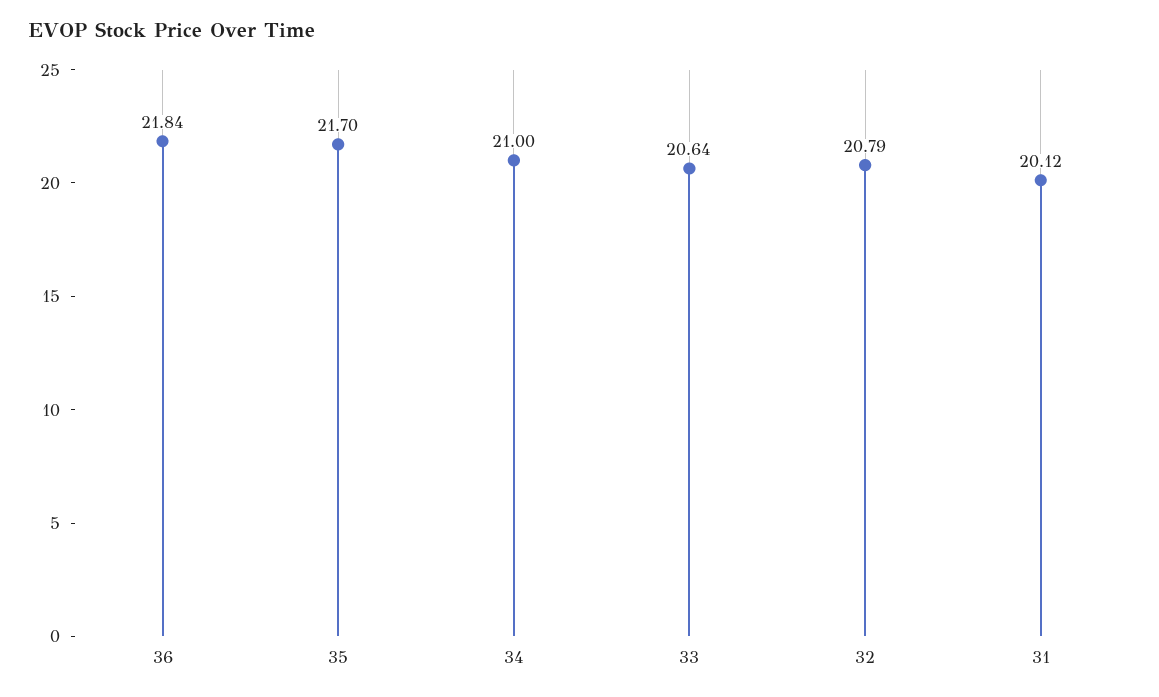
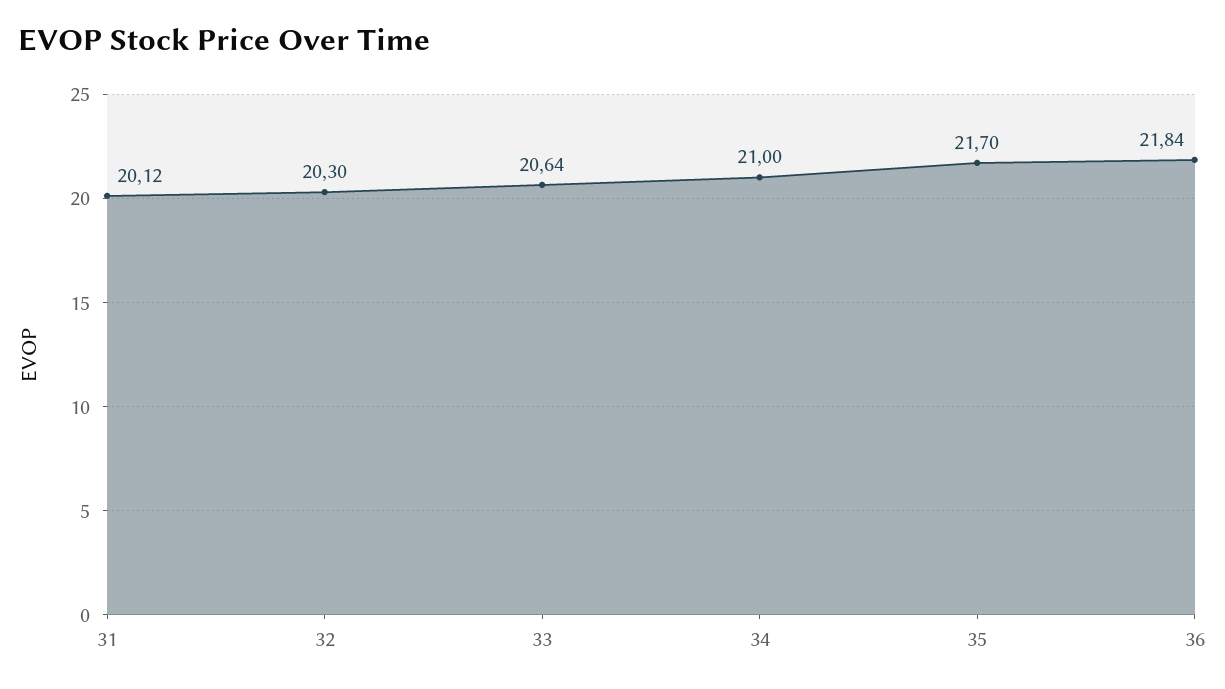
32: 20.79 -> 20.3

